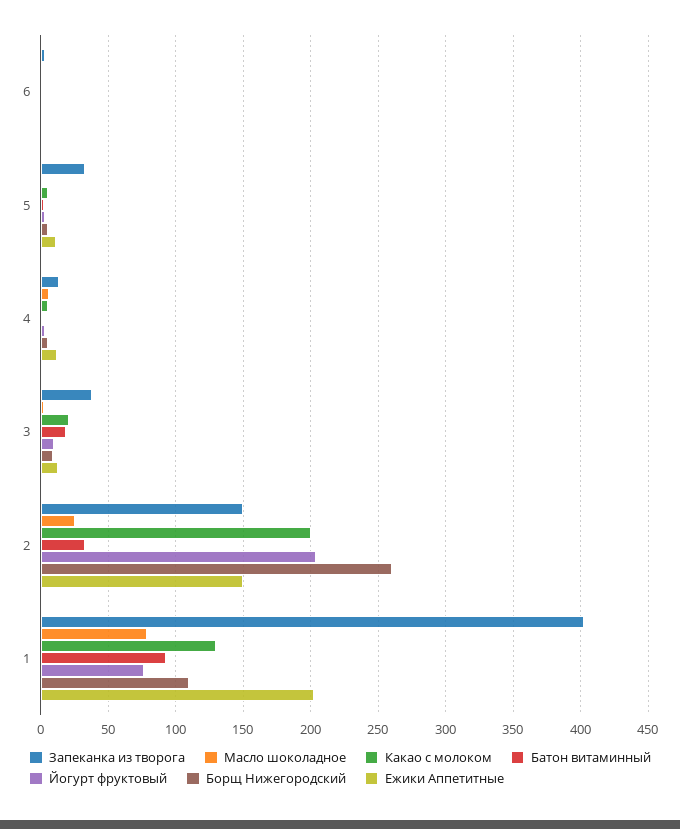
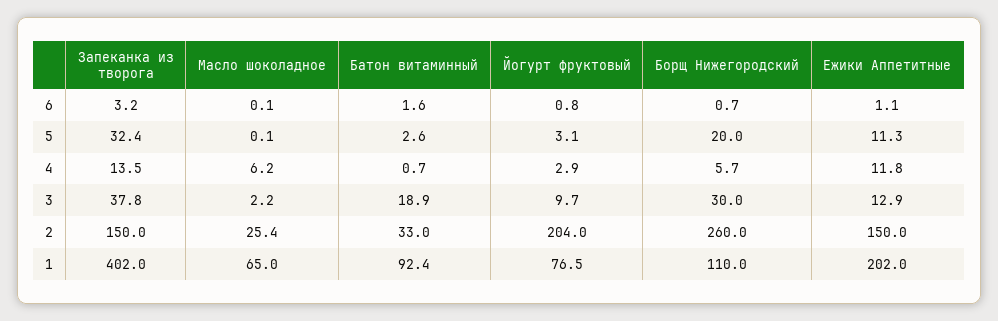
Какао с молоком, 6: 0 -> none
Какао с молоком, 5: 5 -> none
Борщ Нижегородский, 5: 5 -> 20
Какао с молоком, 4: 5 -> none
Какао с молоком, 3: 20 -> none
Борщ Нижегородский, 3: 10 -> 30
Какао с молоком, 2: 200 -> none
Масло шоколадное, 1: 80 -> 65
Какао с молоком, 1: 130 -> none

